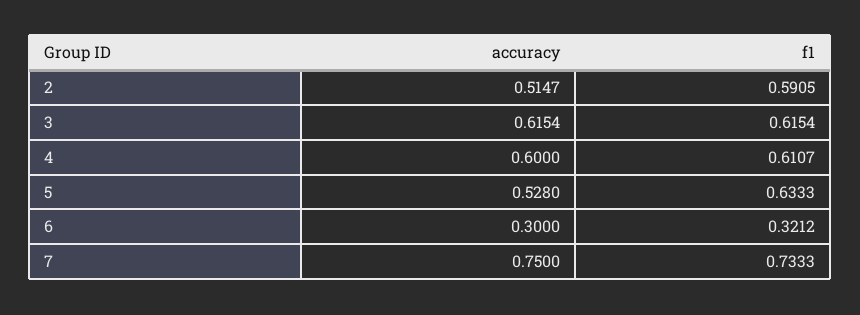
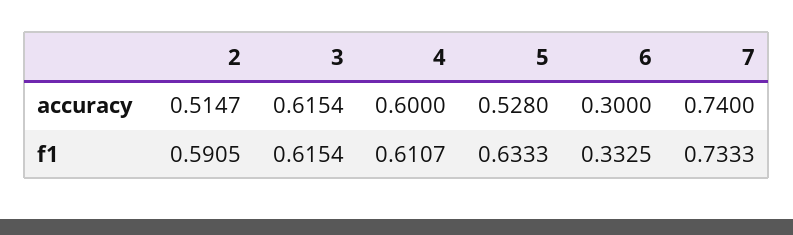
f1, 6: 0.3212 -> 0.3325
accuracy, 7: 0.75 -> 0.74

